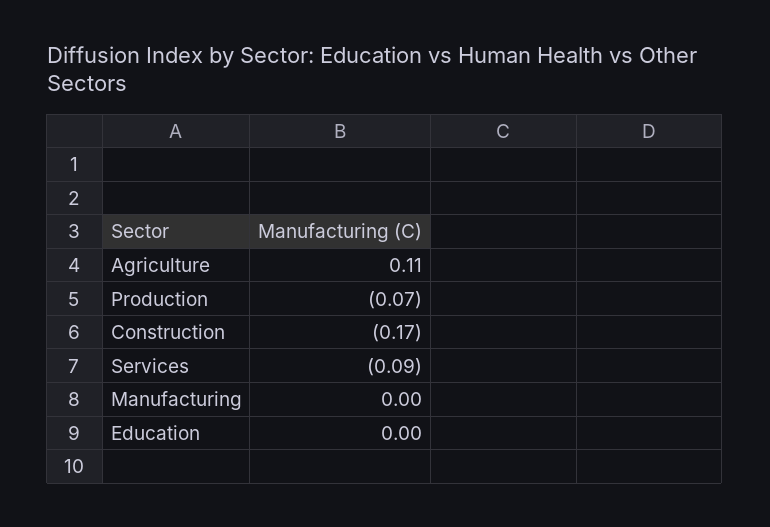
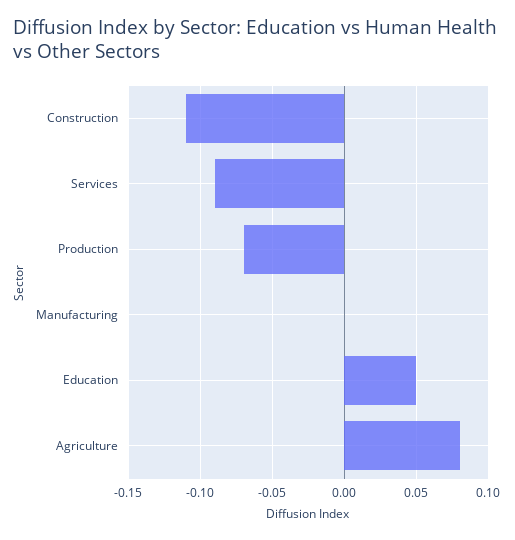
Agriculture: 0.11 -> 0.08
Construction: -0.17 -> -0.11
Education: 0 -> 0.05

